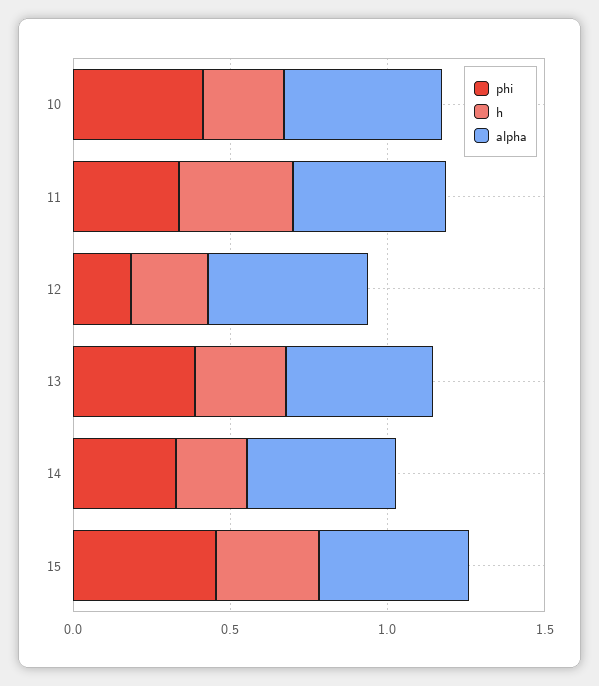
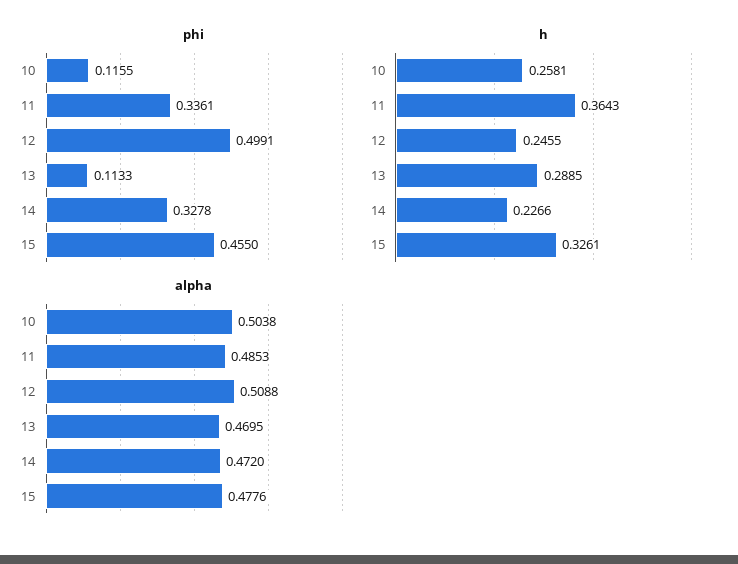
phi, 10: 0.4 -> 0.1155
phi, 12: 0.2 -> 0.4991
phi, 13: 0.4 -> 0.1133

